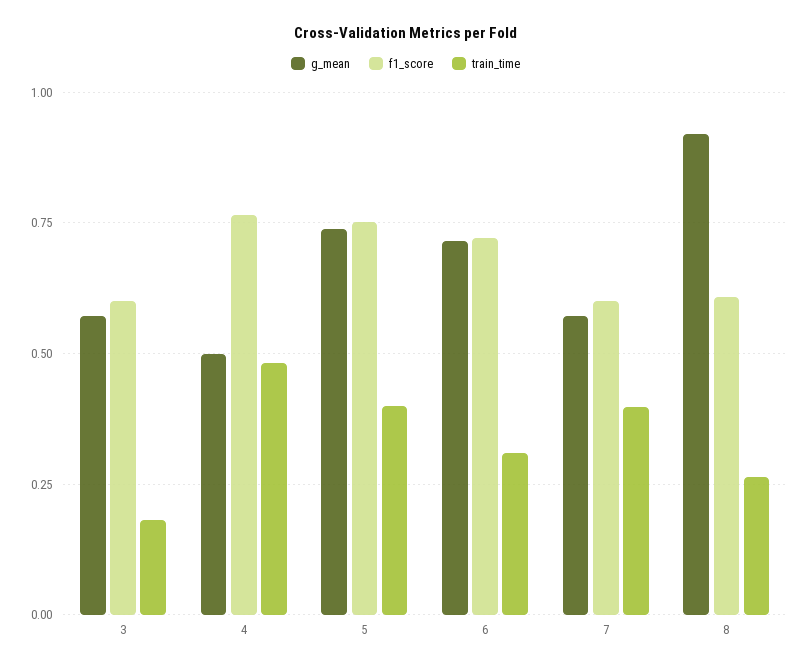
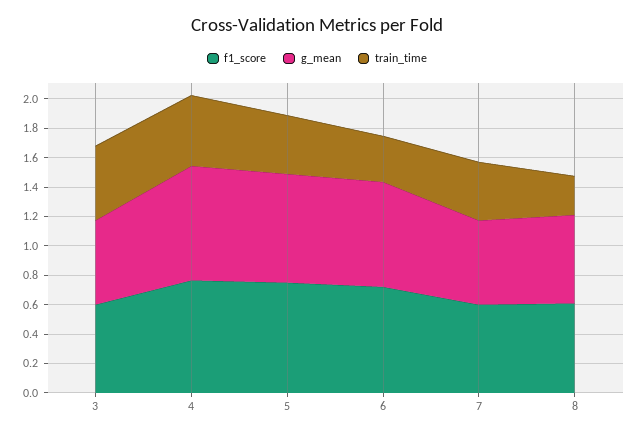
train_time, 3: 0.175 -> 0.5
g_mean, 4: 0.5 -> 0.8
g_mean, 8: 0.925 -> 0.6

